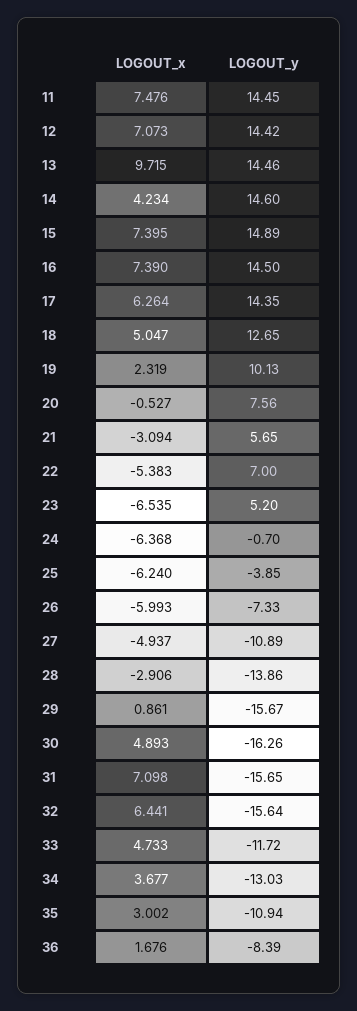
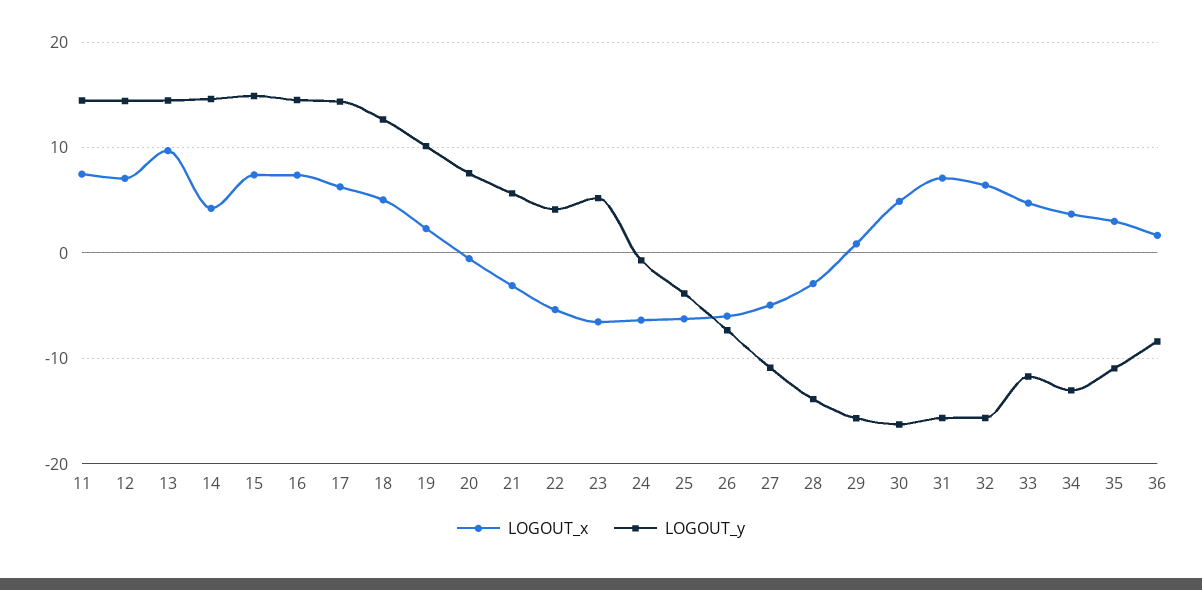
LOGOUT_y, 22: 7 -> 4

